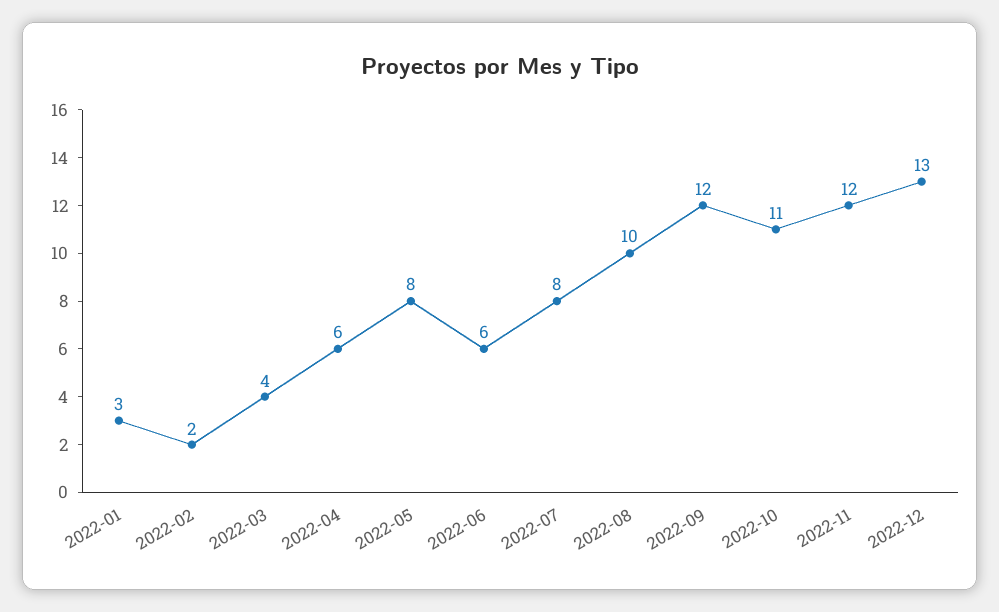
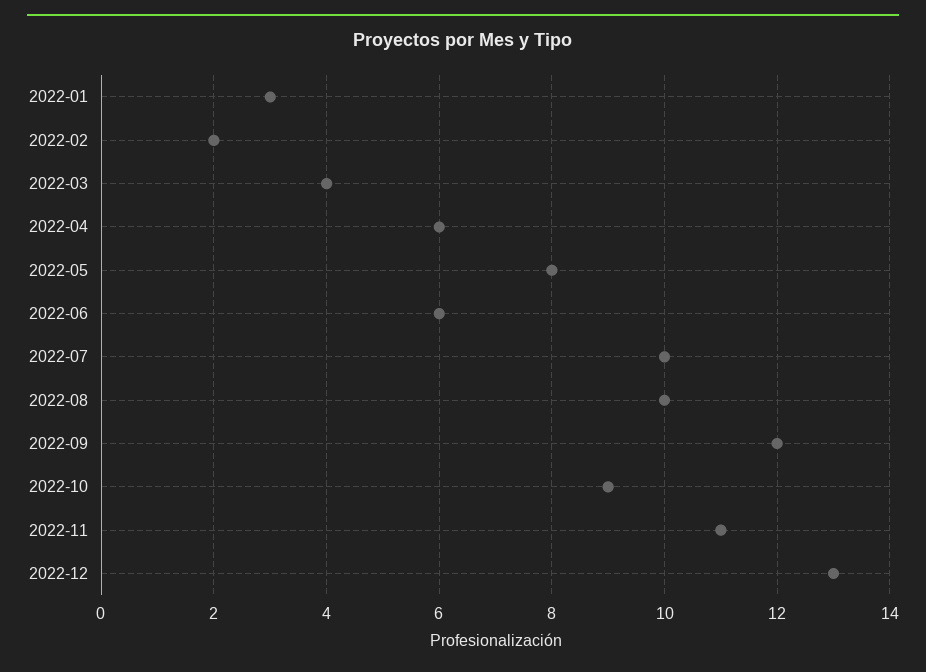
2022-07: 8 -> 10
2022-10: 11 -> 9
2022-11: 12 -> 11

